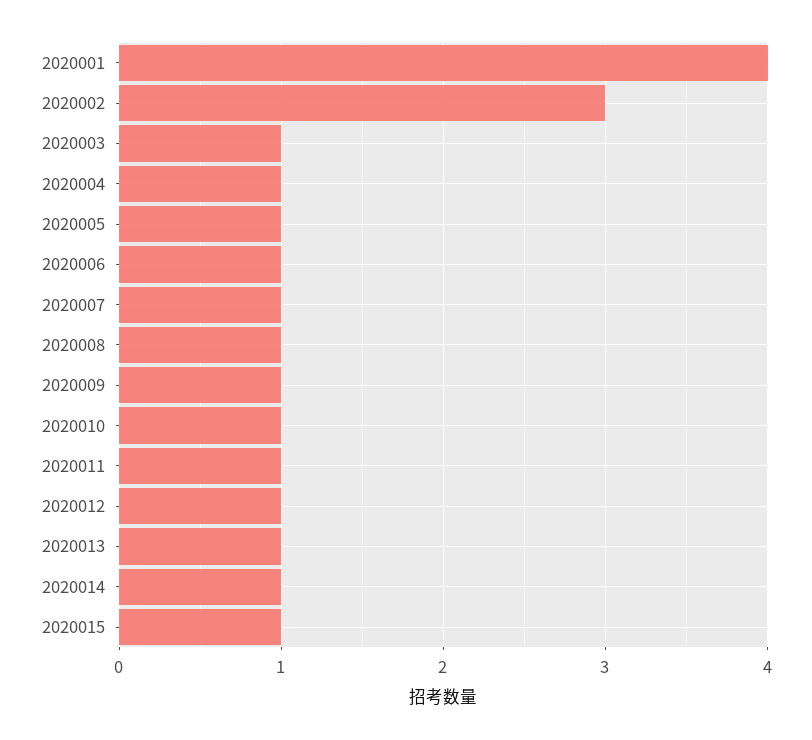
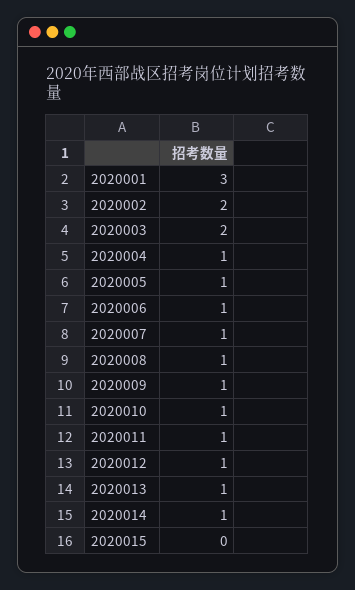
2020001: 4 -> 3
2020002: 3 -> 2
2020003: 1 -> 2
2020015: 1 -> 0

